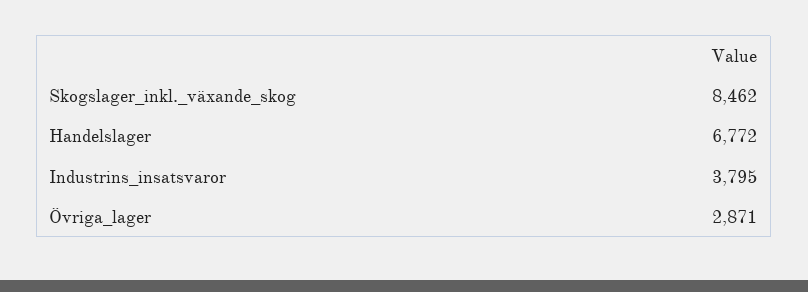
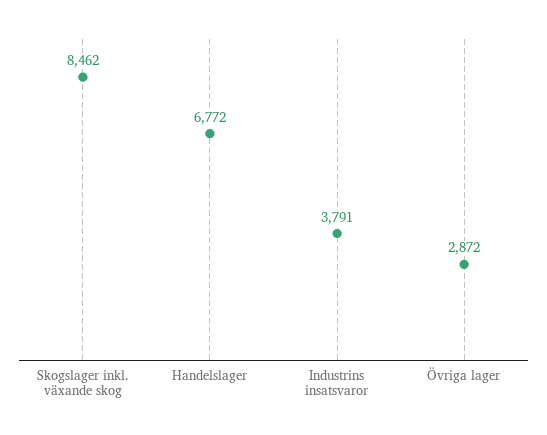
Industrins_insatsvaror: 3795 -> 3791
Övriga_lager: 2871 -> 2872

